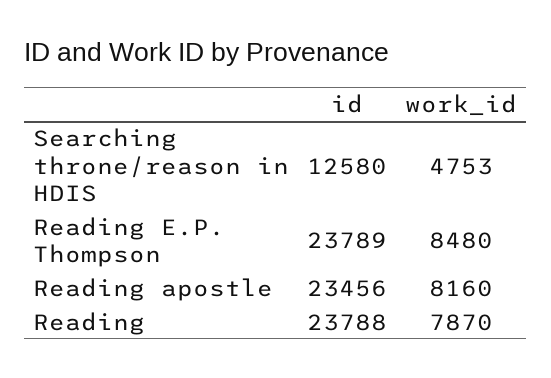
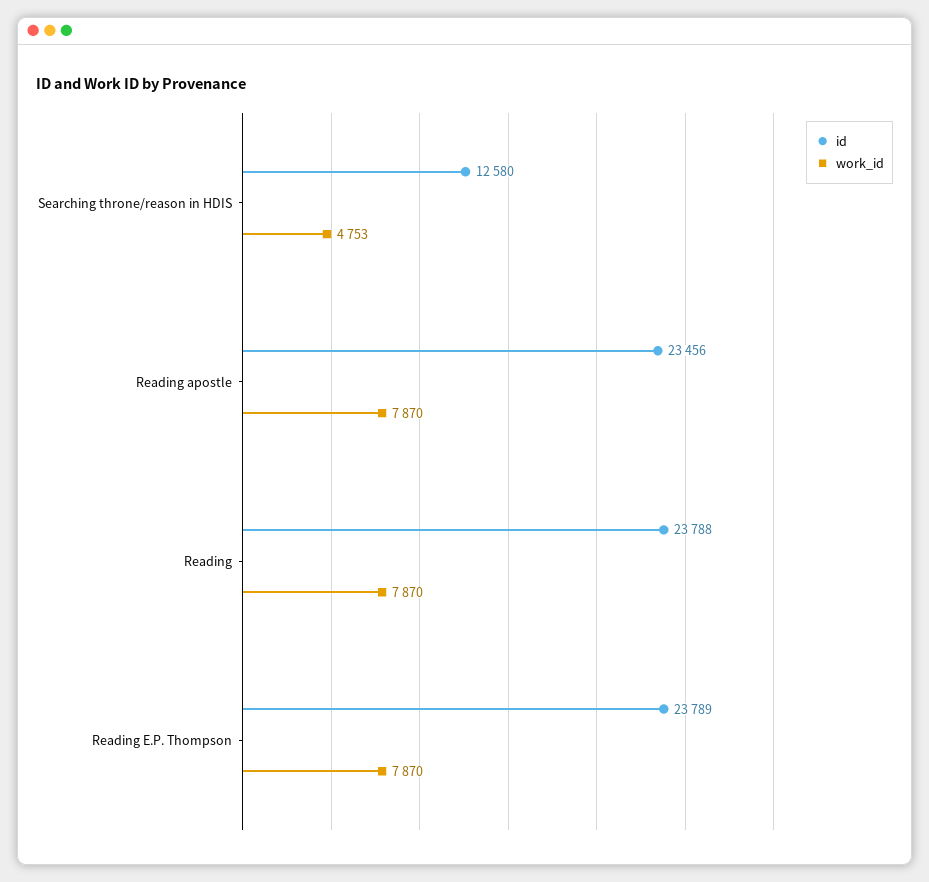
work_id, Reading E.P. Thompson: 8480 -> 7870
work_id, Reading apostle: 8160 -> 7870

